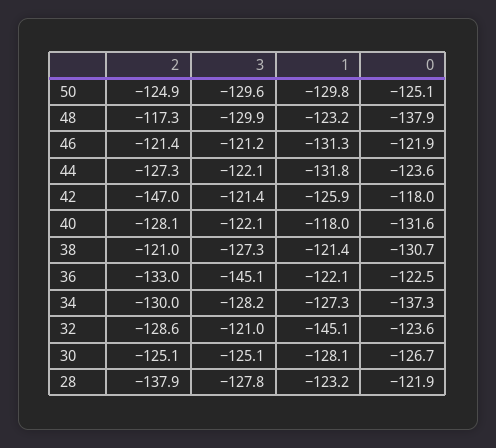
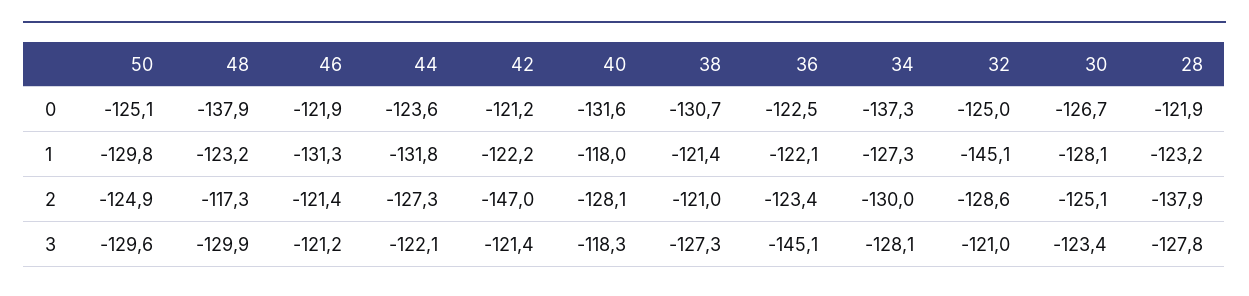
1, 42: -125.9 -> -122.2
0, 42: -118 -> -121.2
3, 40: -122.1 -> -118.3
2, 36: -133 -> -123.4
3, 34: -128.2 -> -128.1
0, 32: -123.6 -> -125
3, 30: -125.1 -> -123.4

